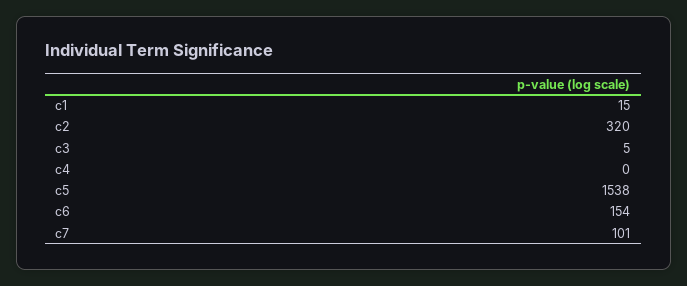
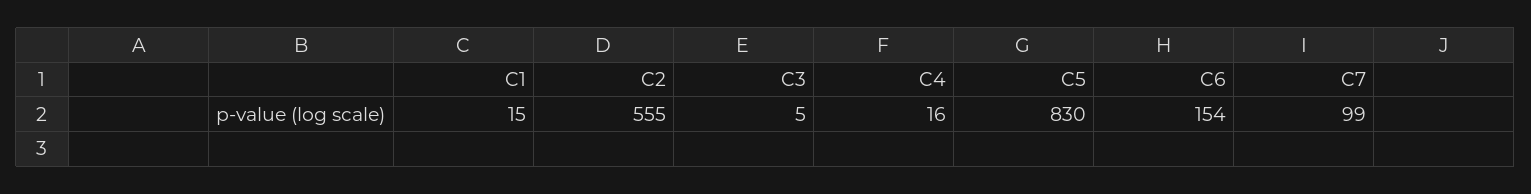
c2: 320 -> 555
c4: 0 -> 16
c5: 1538 -> 830
c7: 101 -> 99

